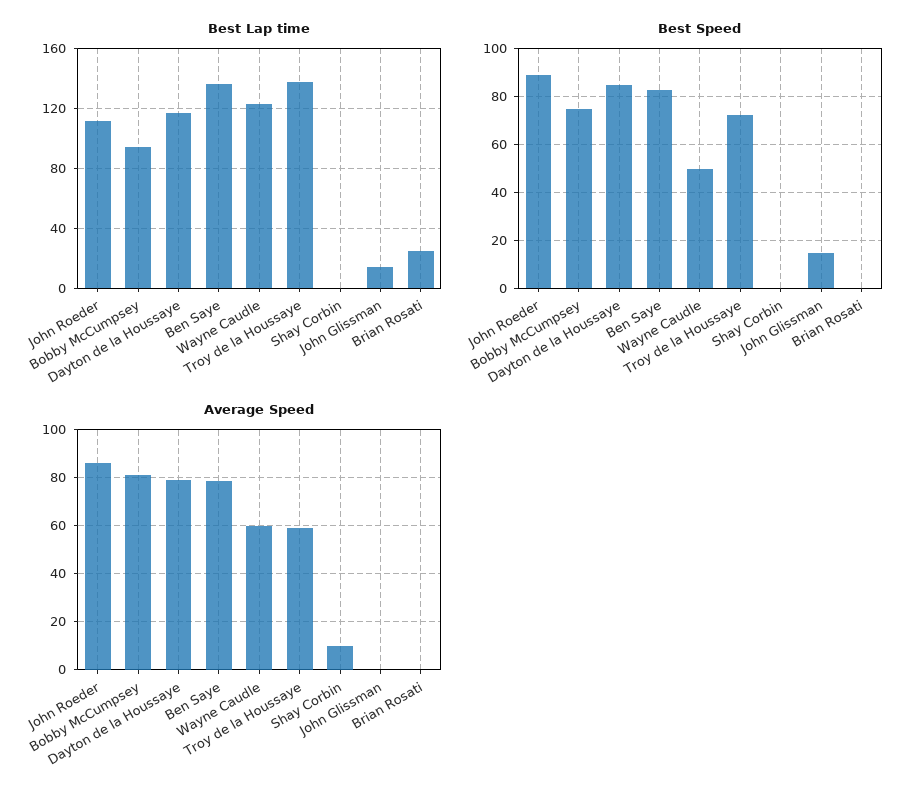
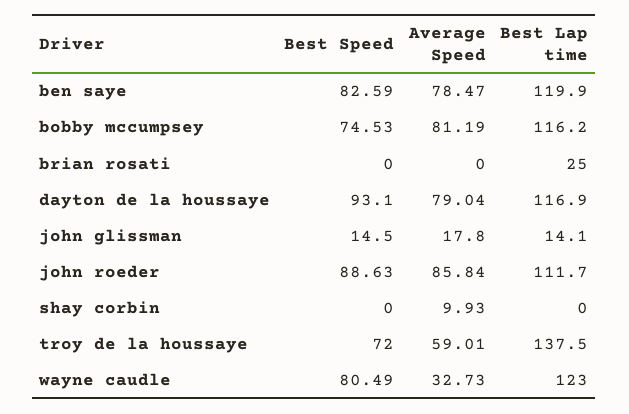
Best Lap time, Bobby McCumpsey: 95 -> 116.2
Best Lap time, Ben Saye: 135 -> 119.9
Best Speed, Dayton de la Houssaye: 85 -> 93.1
Best Speed, Wayne Caudle: 50 -> 80.49
Average Speed, Wayne Caudle: 60 -> 32.73
Average Speed, John Glissman: 0 -> 17.8

